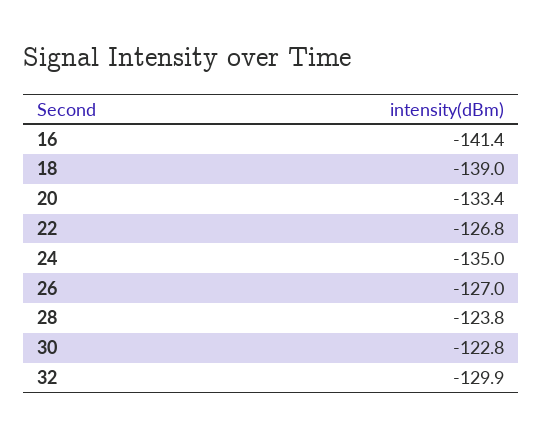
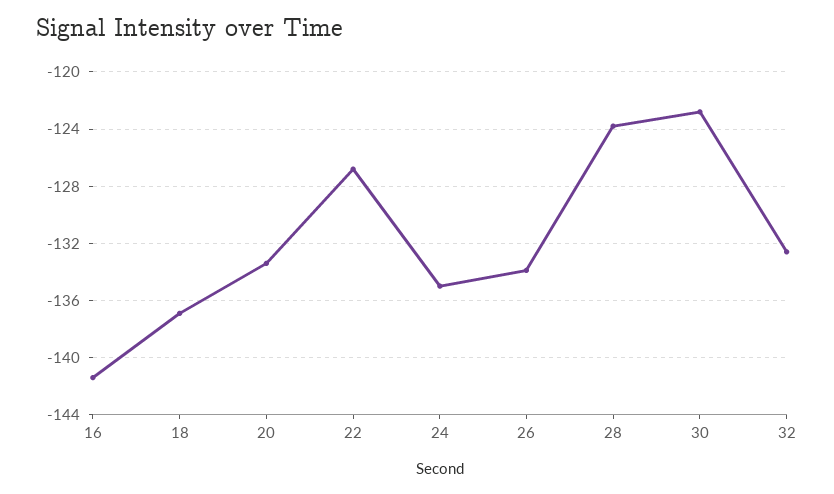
18: -139 -> -137
26: -127 -> -134
32: -129.9 -> -132.5

